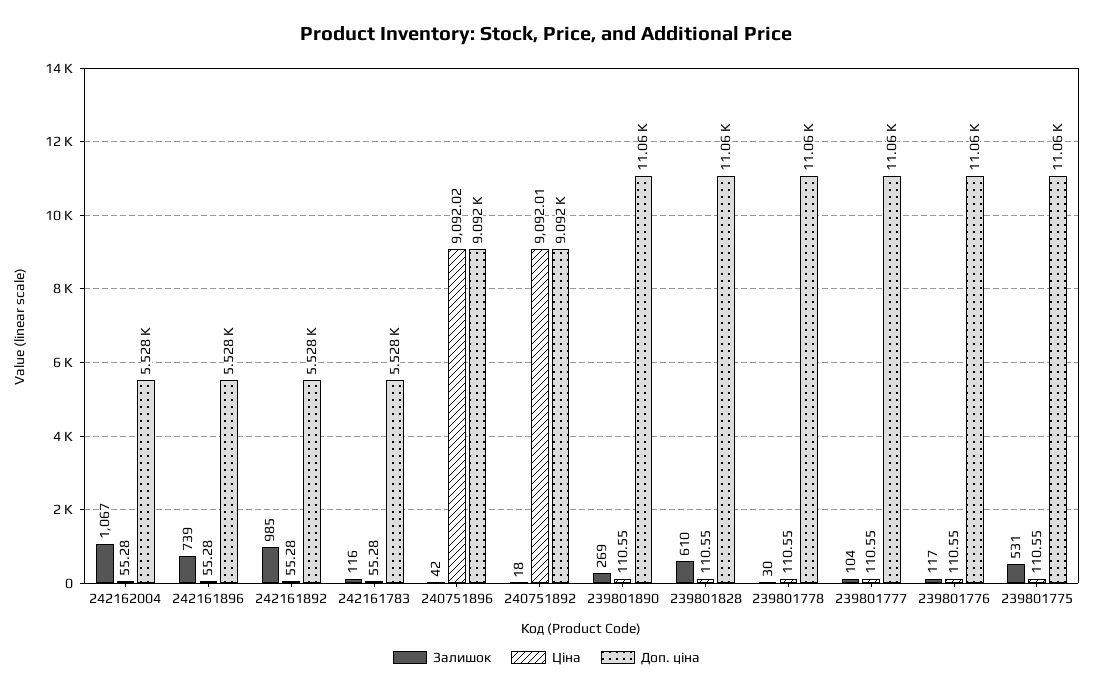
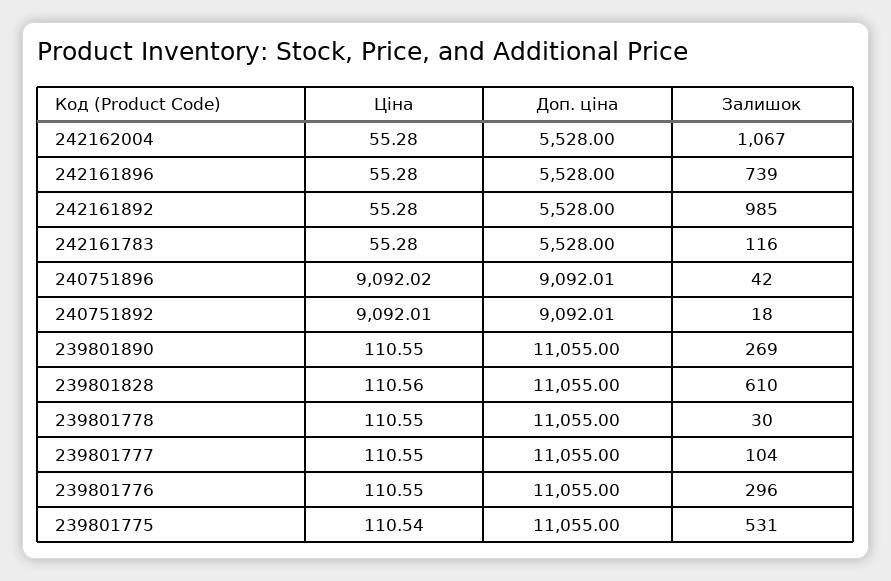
Ціна, 239801828: 110.55 -> 110.56
Залишок, 239801776: 117 -> 296
Ціна, 239801775: 110.55 -> 110.54

